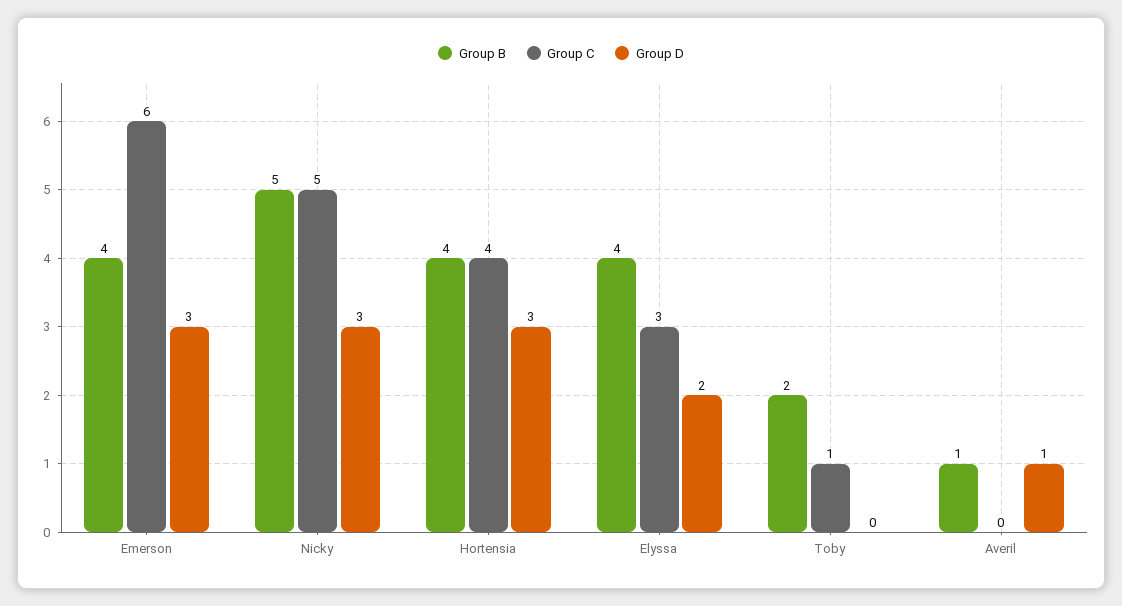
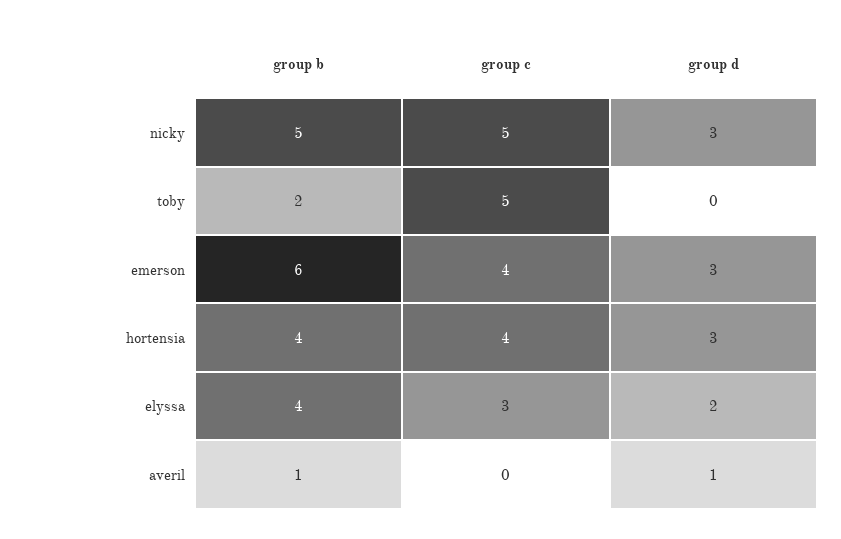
Group B, Emerson: 4 -> 6
Group C, Emerson: 6 -> 4
Group C, Toby: 1 -> 5

